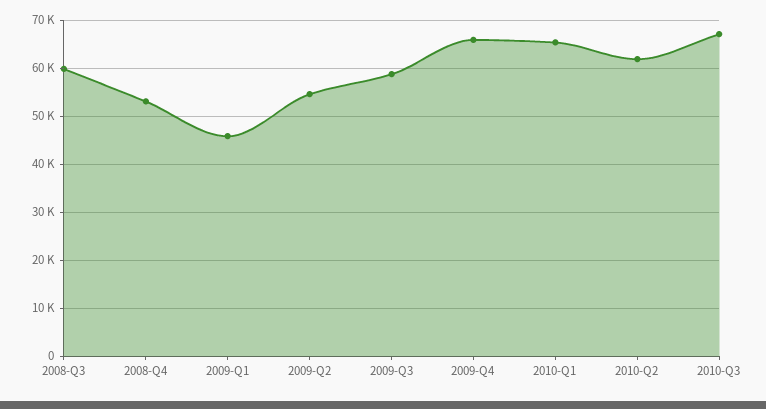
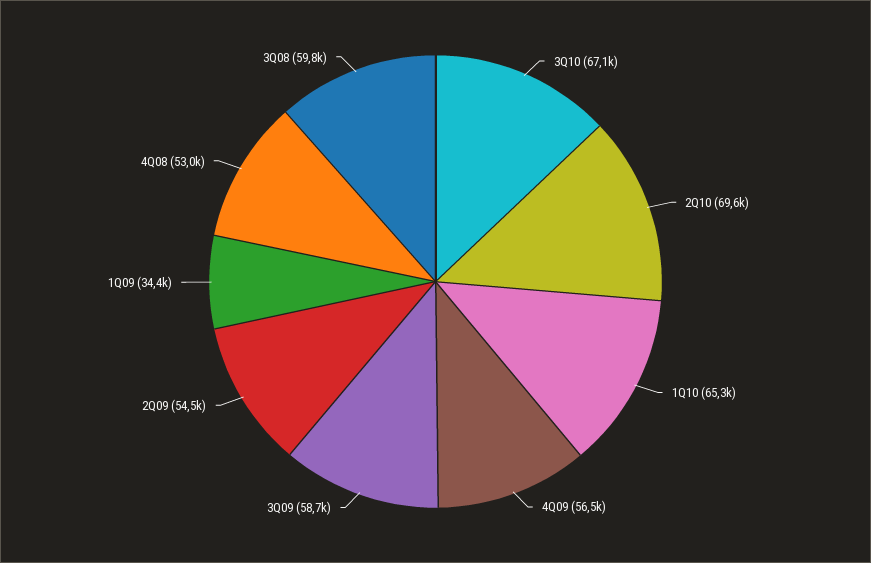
2009-Q1: 46000 -> 34400
2009-Q4: 66000 -> 56500
2010-Q2: 62000 -> 69600

